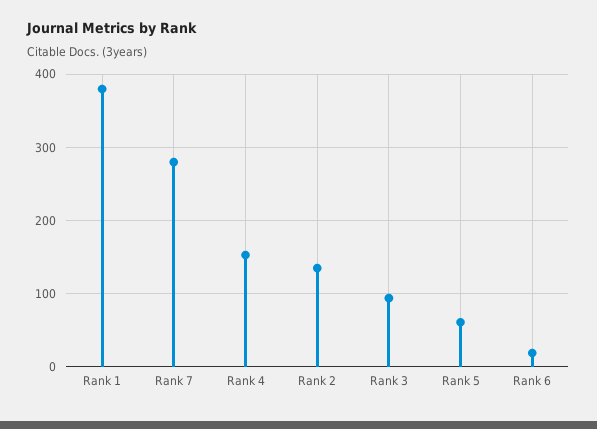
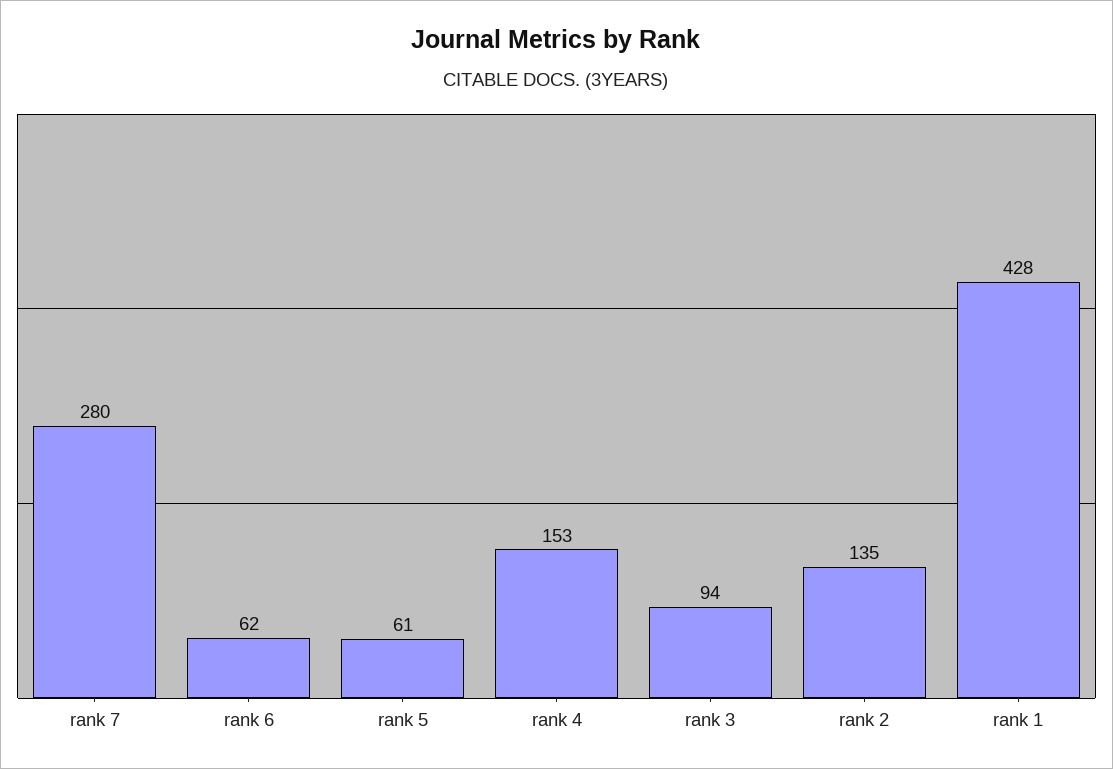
Rank 1: 380 -> 428
Rank 6: 20 -> 62

